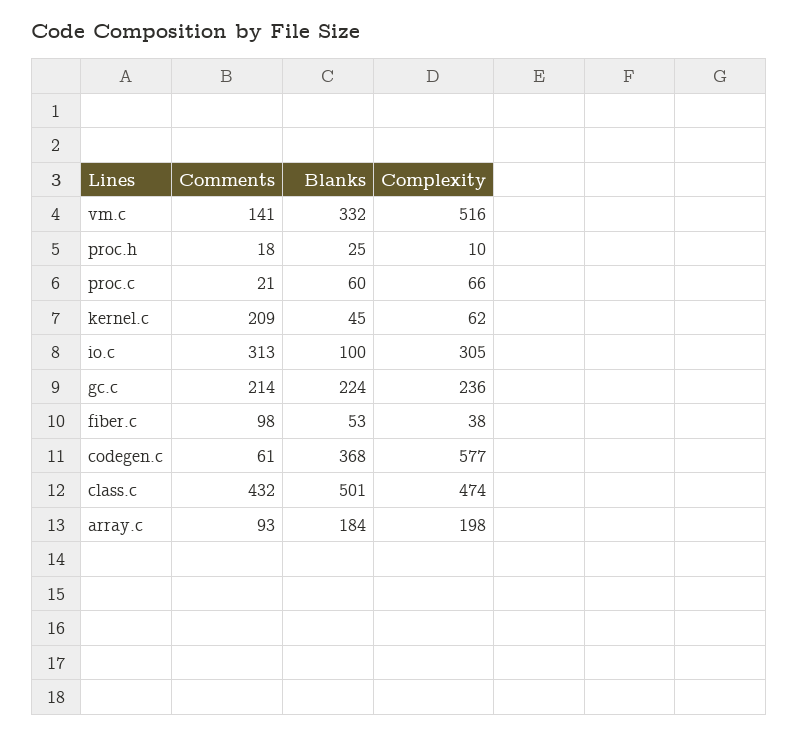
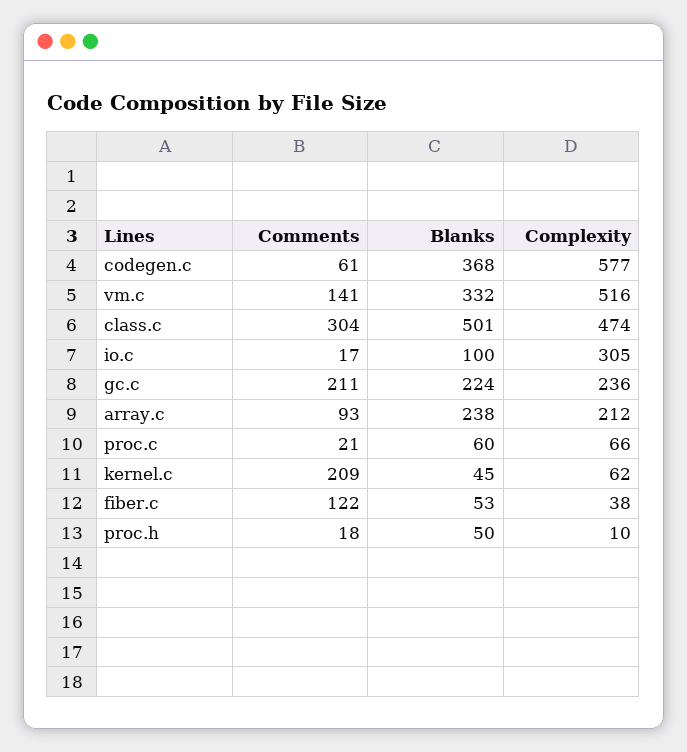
Blanks, proc.h: 25 -> 50
Comments, io.c: 313 -> 17
Comments, gc.c: 214 -> 211
Comments, fiber.c: 98 -> 122
Comments, class.c: 432 -> 304
Blanks, array.c: 184 -> 238
Complexity, array.c: 198 -> 212

